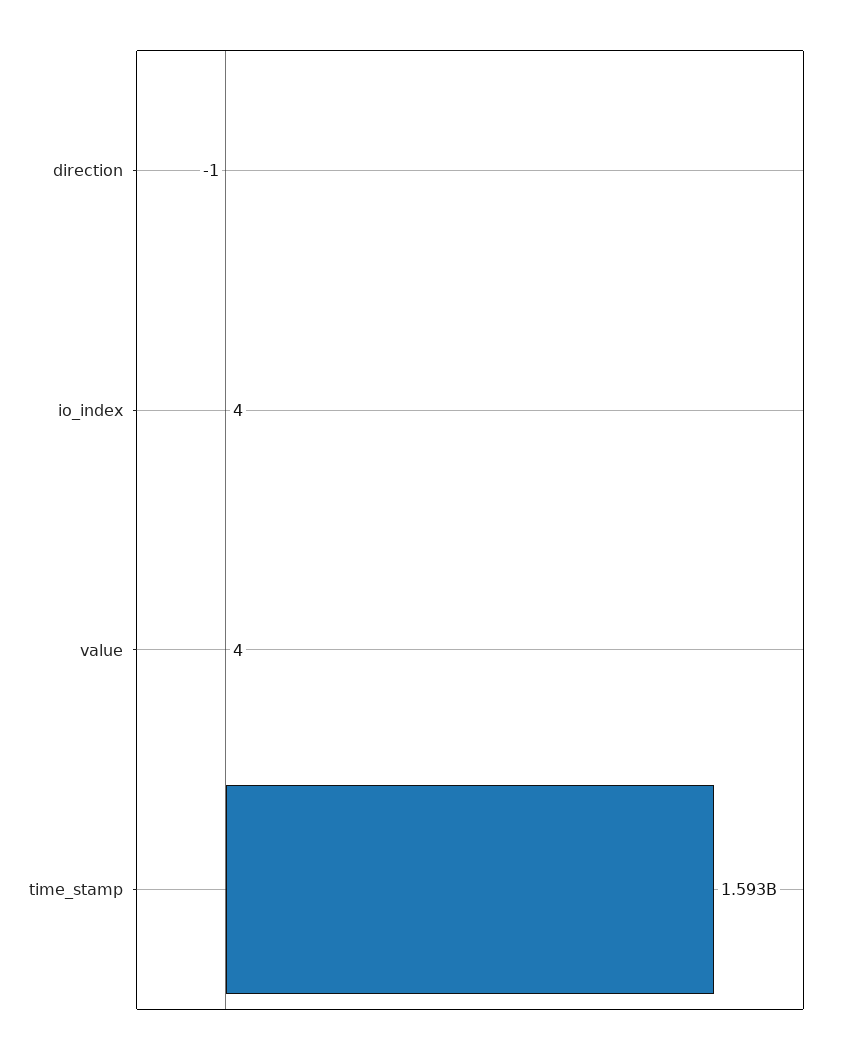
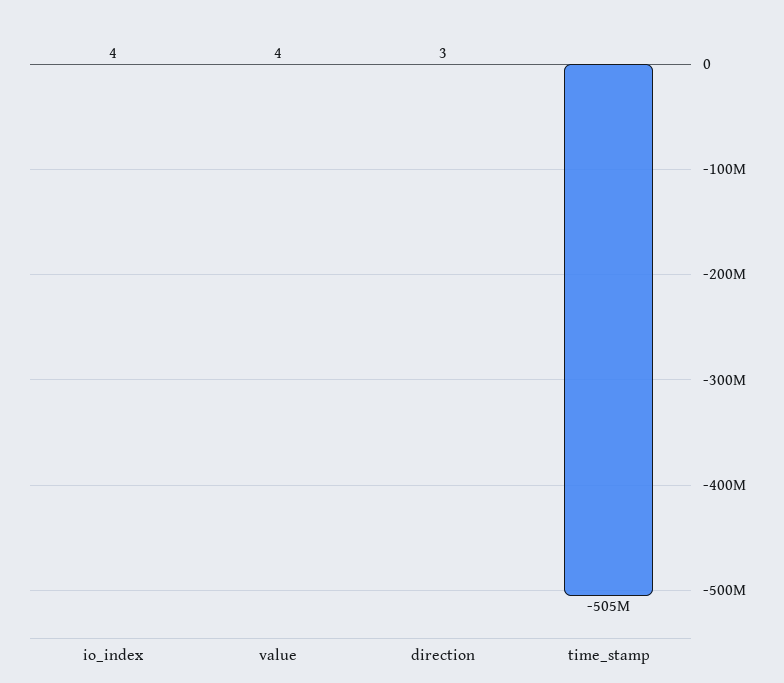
direction: -1 -> 3
time_stamp: 1593000000 -> -505000000

